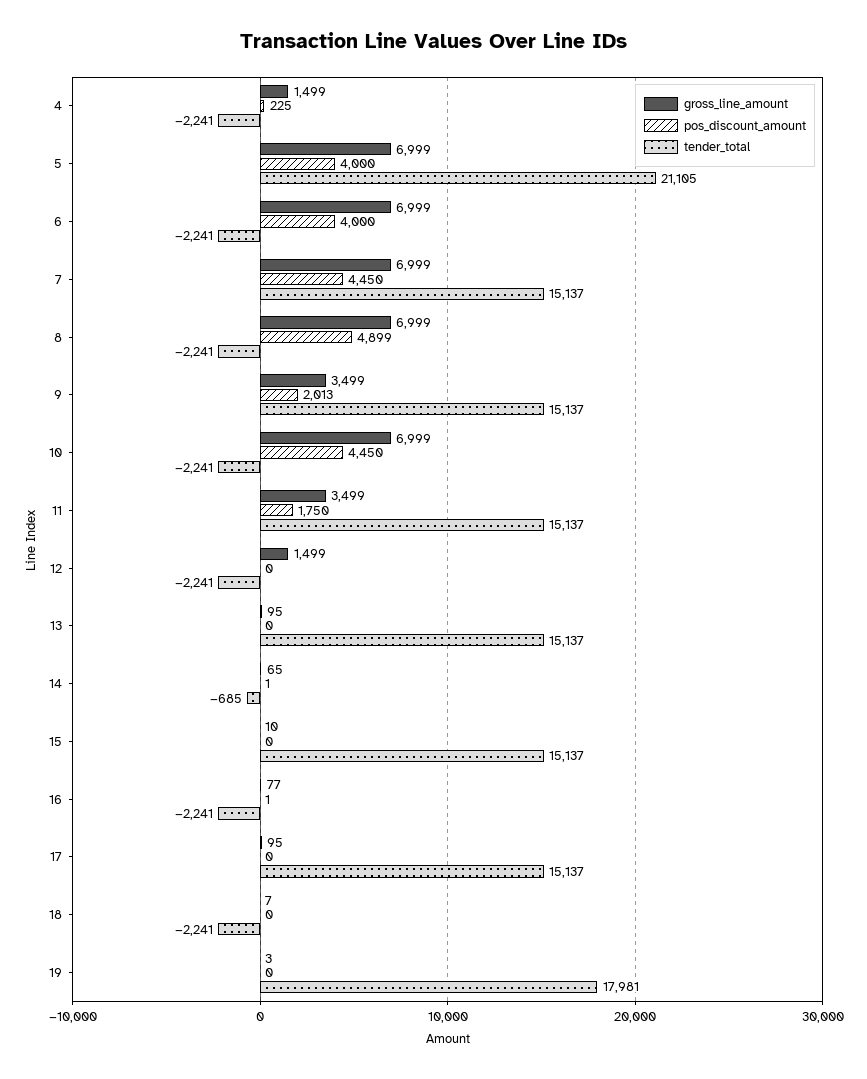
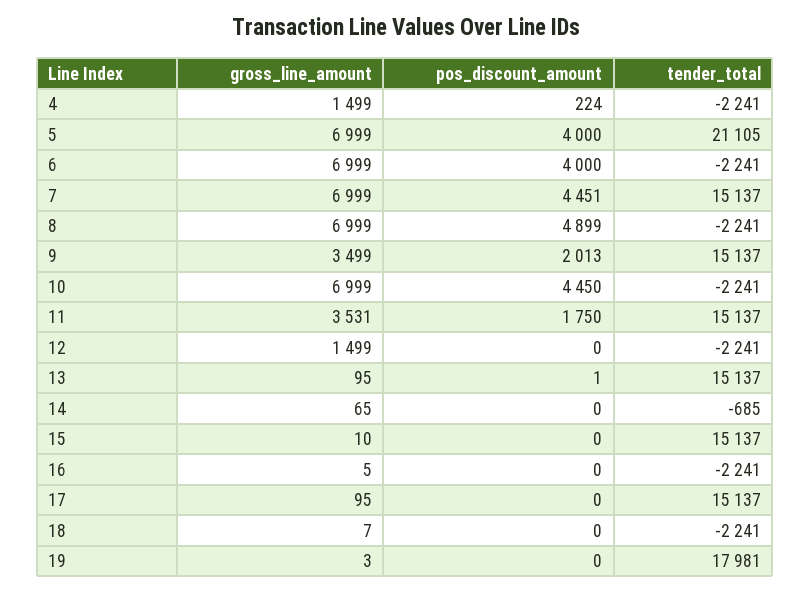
pos_discount_amount, 4: 225 -> 224
pos_discount_amount, 7: 4450 -> 4451
gross_line_amount, 11: 3499 -> 3531
pos_discount_amount, 13: 0 -> 1
pos_discount_amount, 14: 1 -> 0
gross_line_amount, 16: 77 -> 5
pos_discount_amount, 16: 1 -> 0

